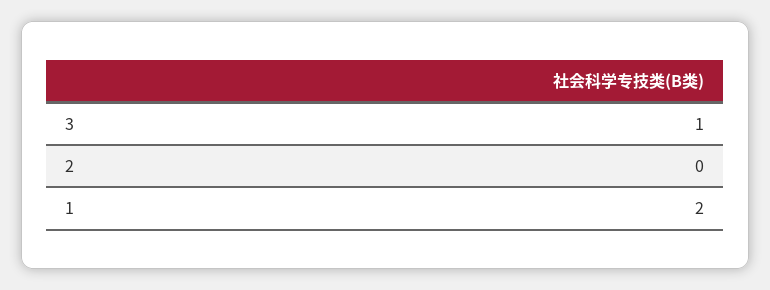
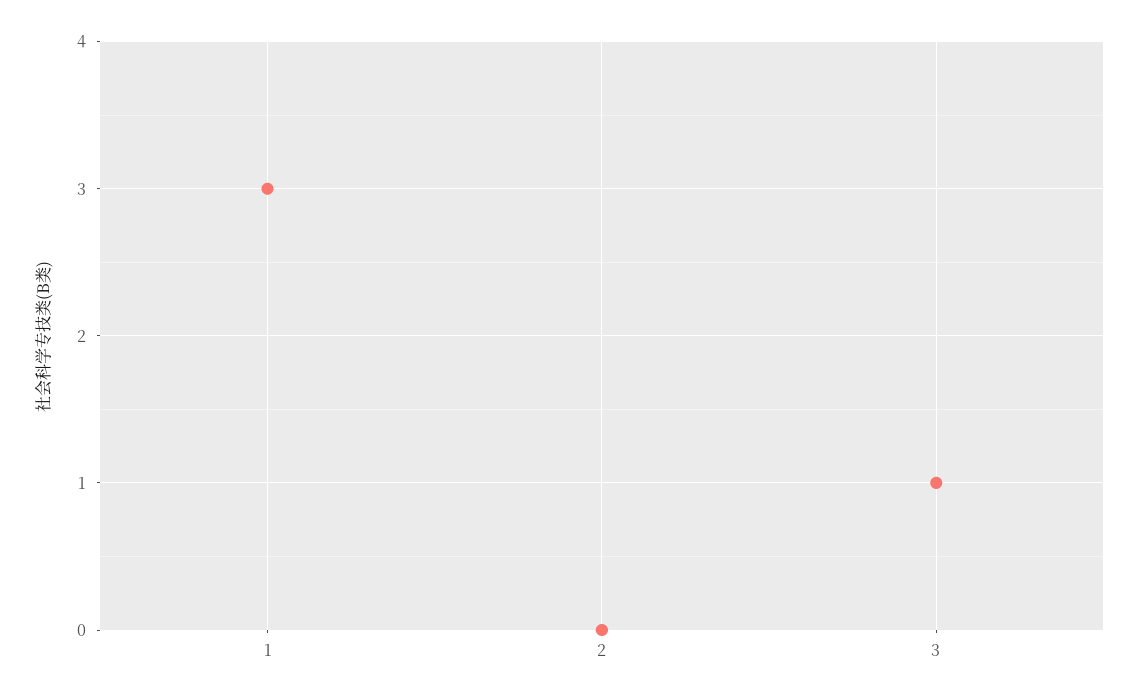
1: 2 -> 3

